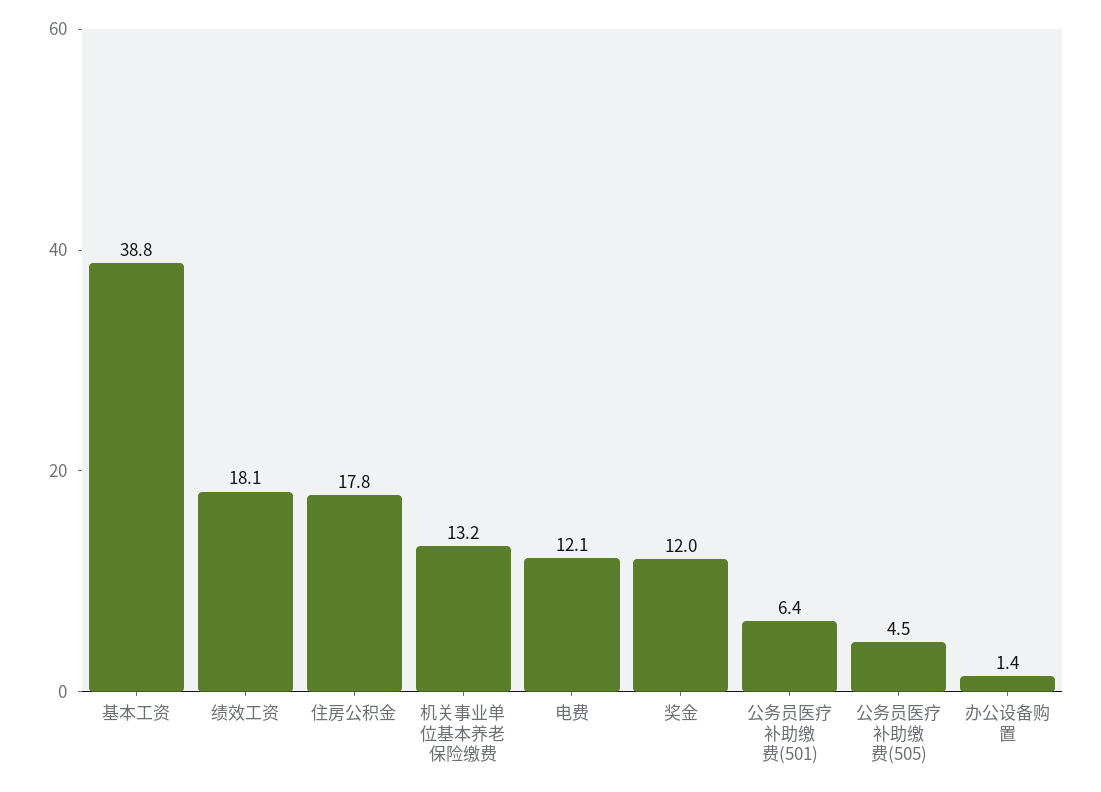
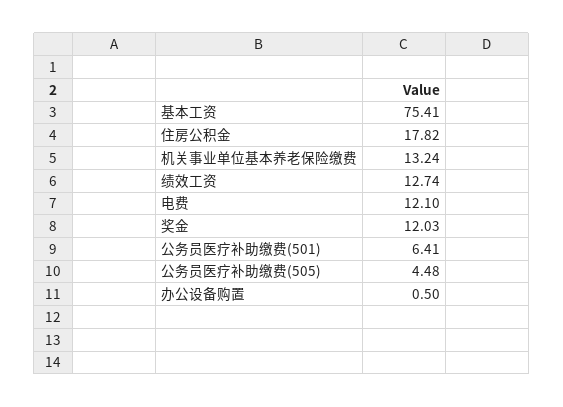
基本工资: 38.8 -> 75.41
绩效工资: 18.1 -> 12.74
办公设备购置: 1.4 -> 0.5

